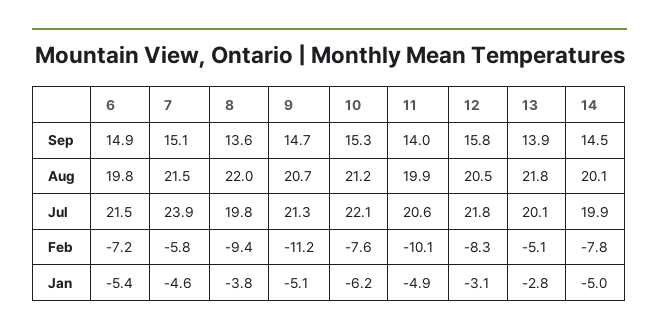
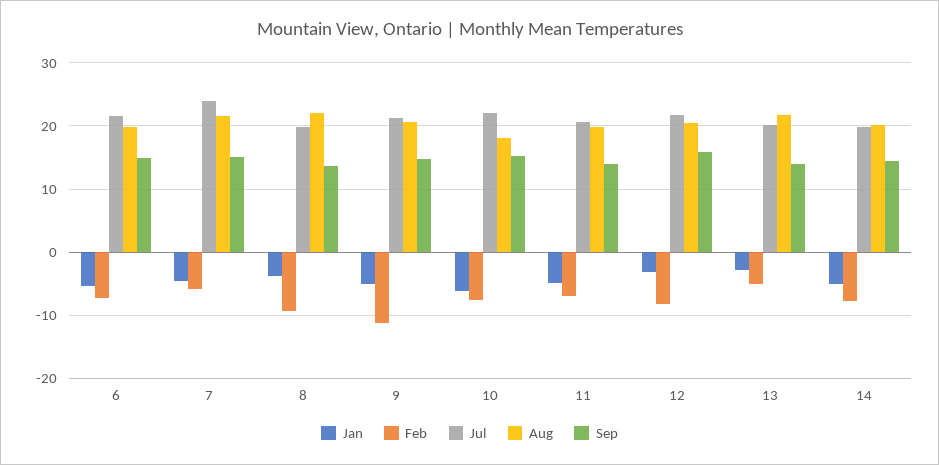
Aug, 10: 21.2 -> 18
Feb, 11: -10.1 -> -7

